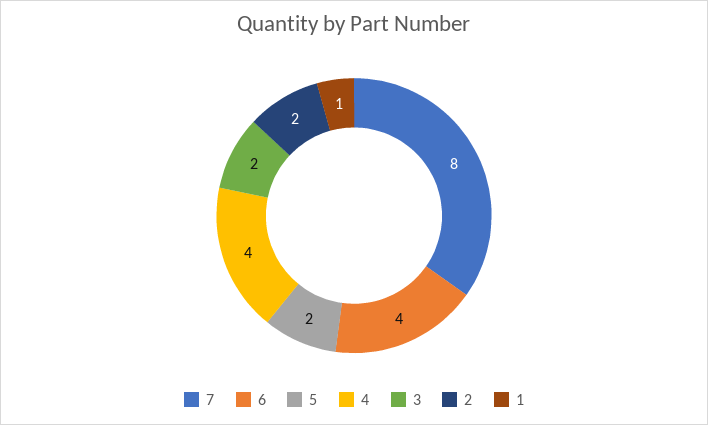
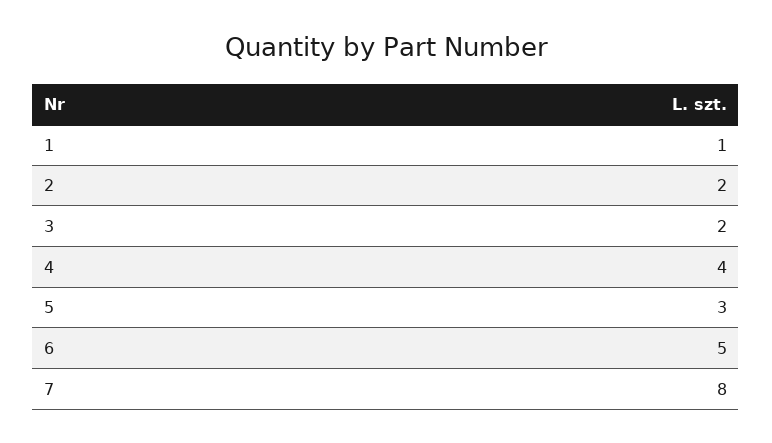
6: 4 -> 5
5: 2 -> 3

